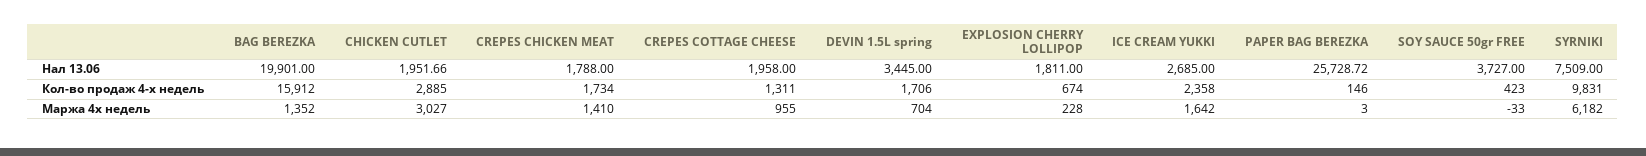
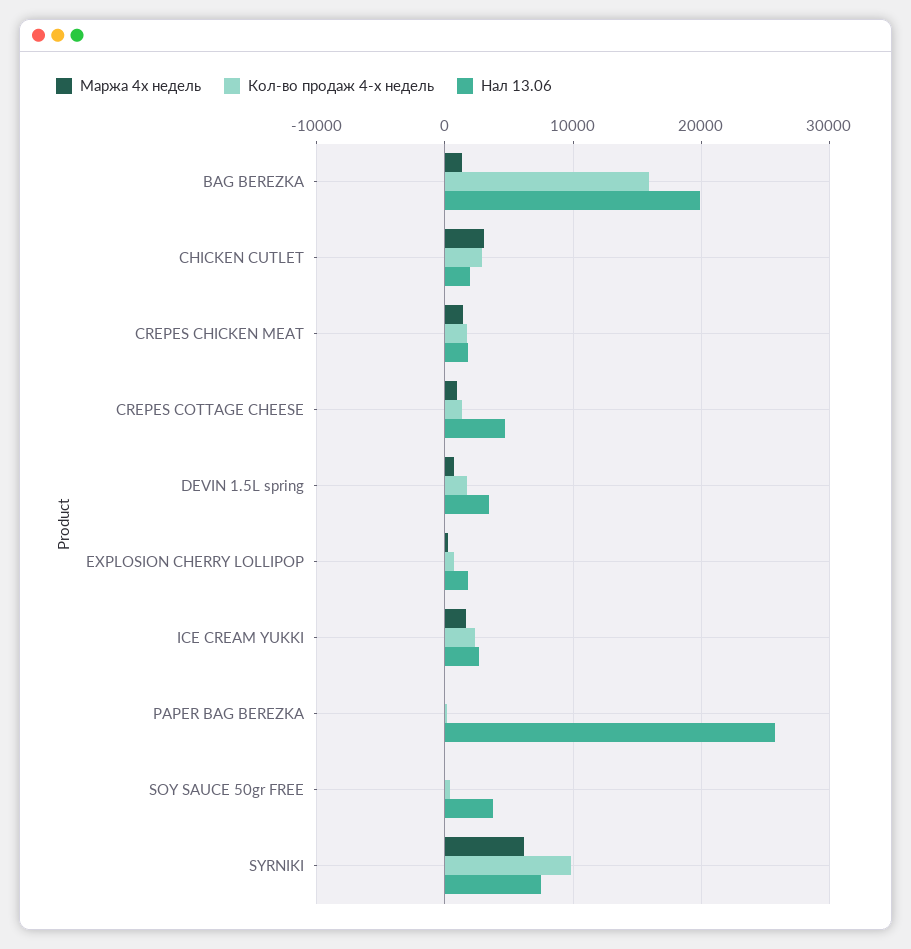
Нал 13.06, CREPES COTTAGE CHEESE: 1958 -> 5000

